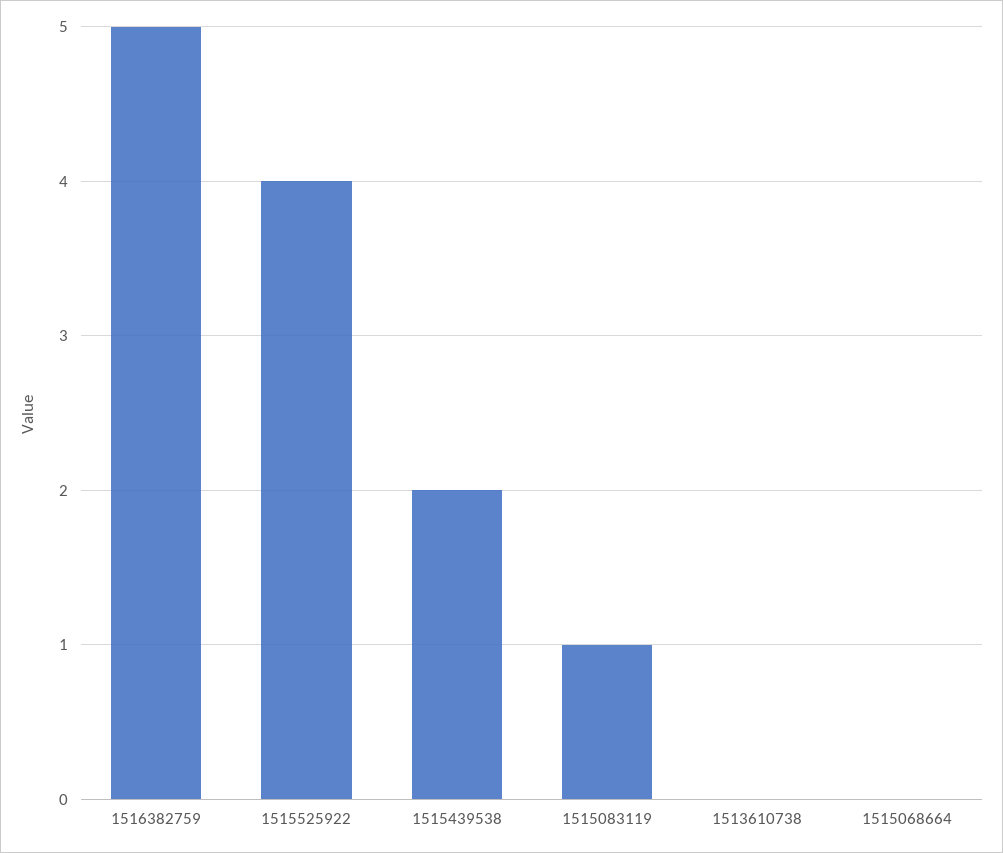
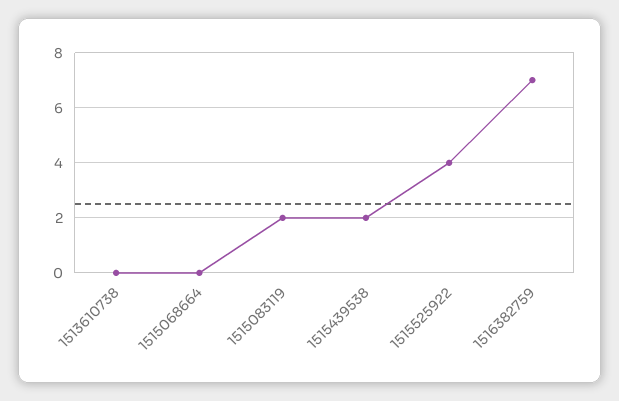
1516382759: 5 -> 7
1515083119: 1 -> 2

